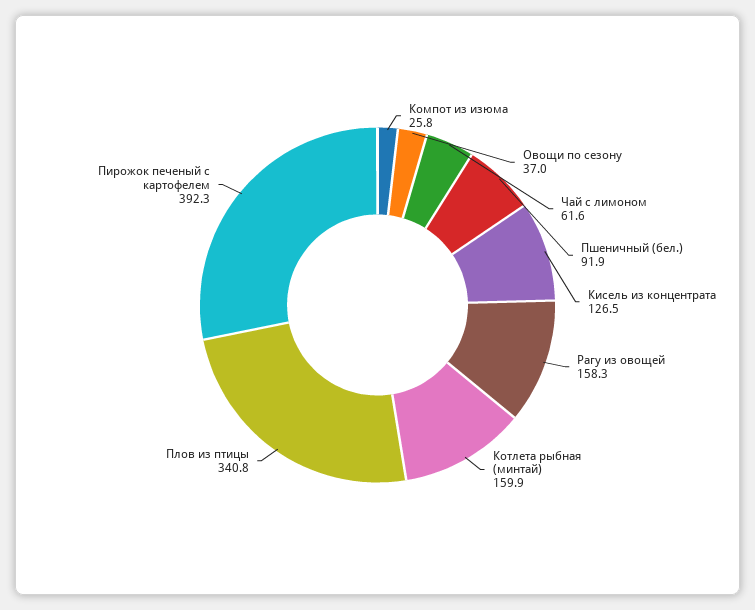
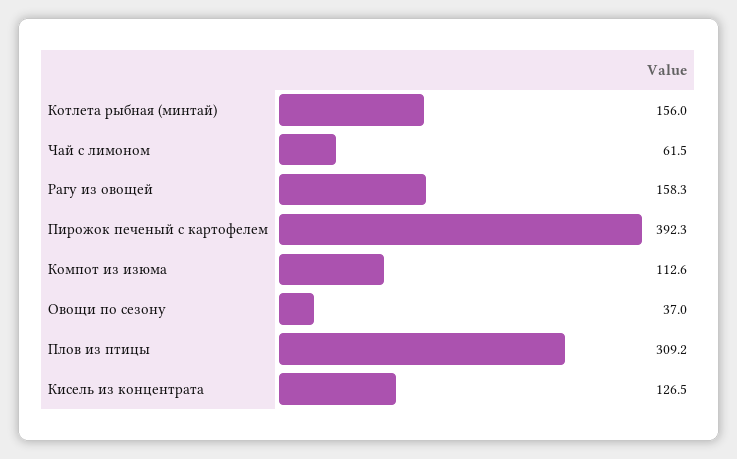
Компот из изюма: 25.8 -> 112.6
Чай с лимоном: 61.6 -> 61.5
Пшеничный (бел.): 91.9 -> none
Котлета рыбная (минтай): 159.9 -> 156
Плов из птицы: 340.8 -> 309.2

